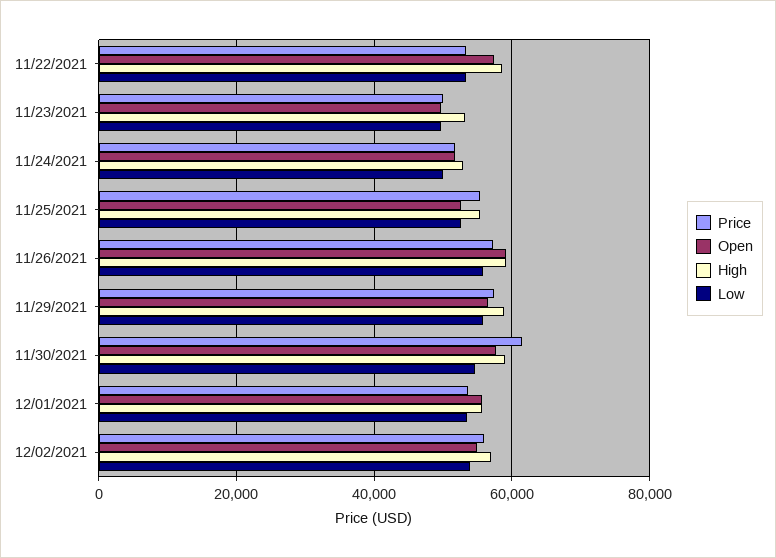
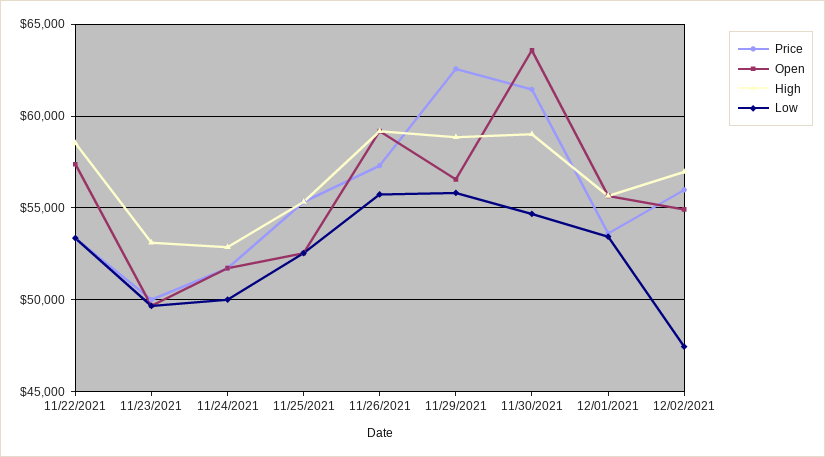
Price, 11/29/2021: 58000 -> 62500
Open, 11/30/2021: 58000 -> 63500
Low, 12/02/2021: 54000 -> 47500

